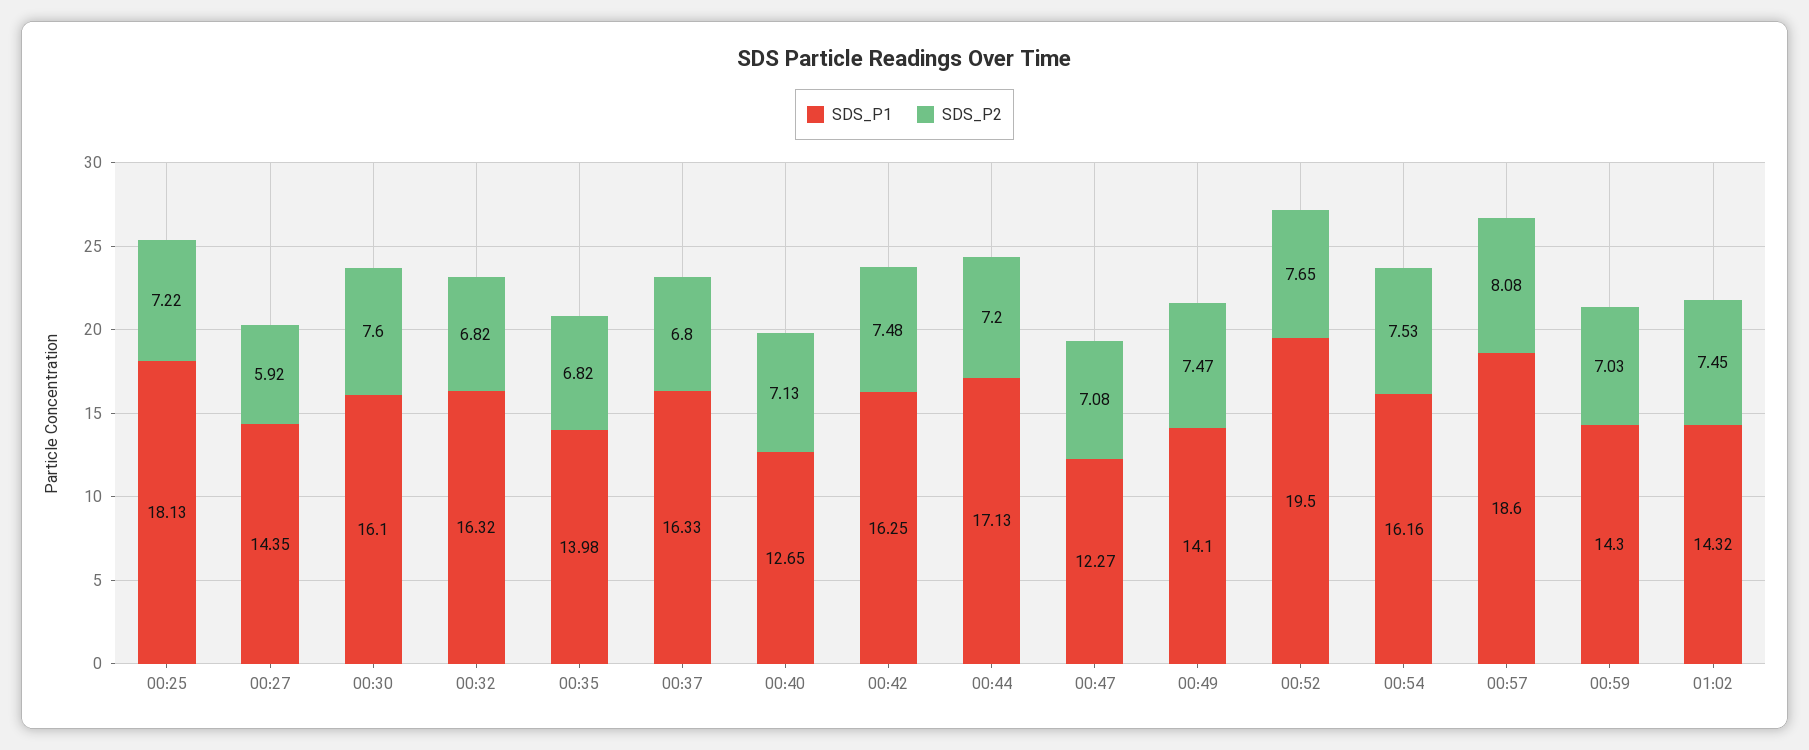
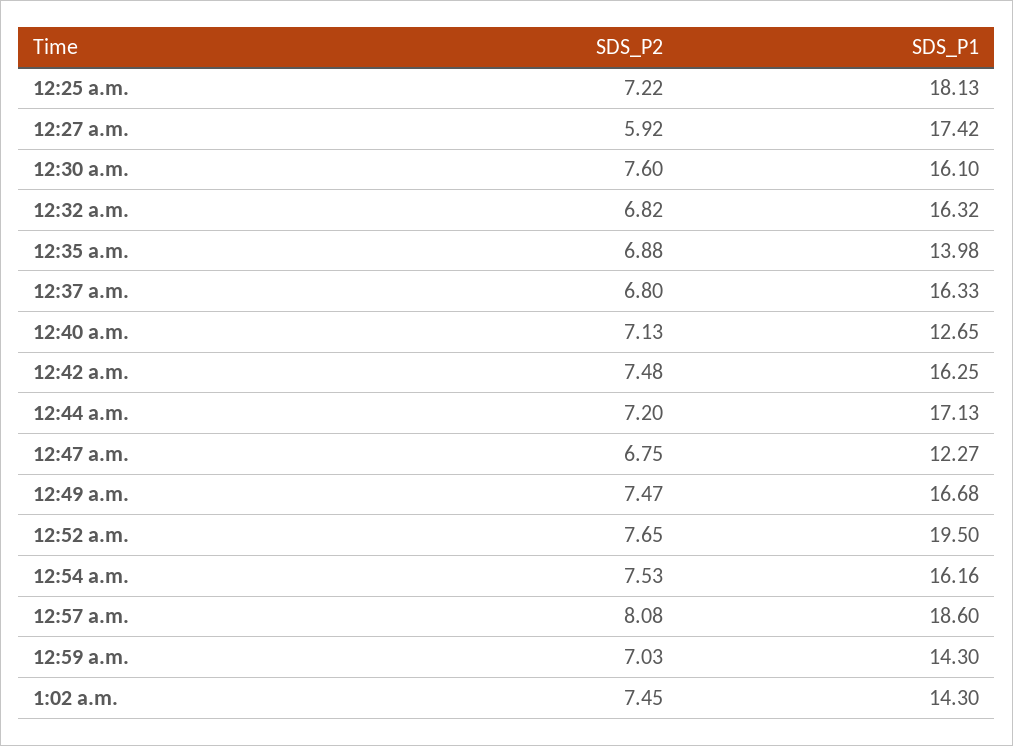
SDS_P1, 00:27: 14.35 -> 17.42
SDS_P2, 00:35: 6.82 -> 6.88
SDS_P2, 00:47: 7.08 -> 6.75
SDS_P1, 00:49: 14.1 -> 16.68
SDS_P1, 01:02: 14.32 -> 14.3

